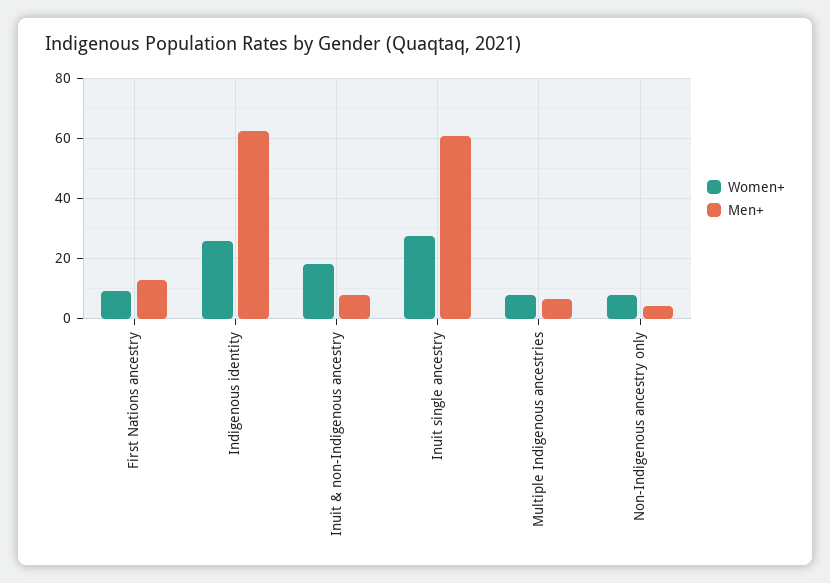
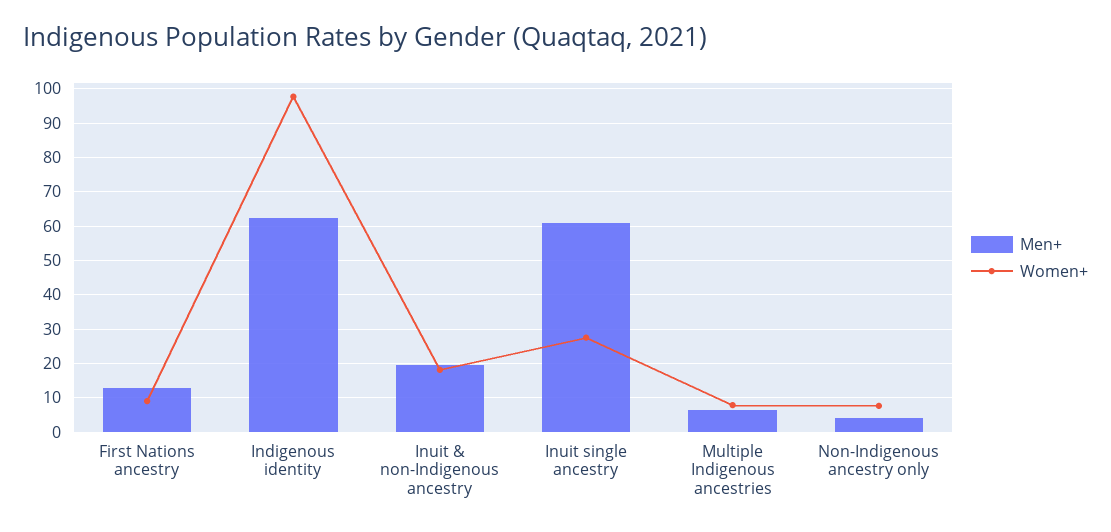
Women+, Indigenous identity: 26 -> 98
Men+, Inuit & non-Indigenous ancestry: 8 -> 20

